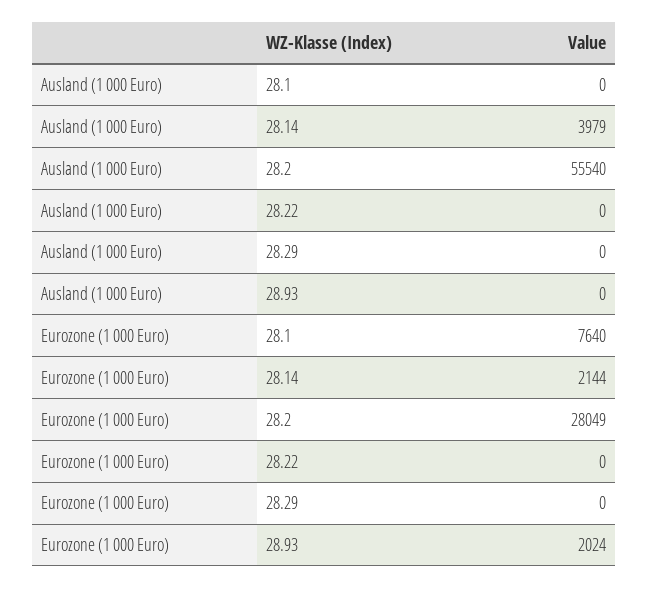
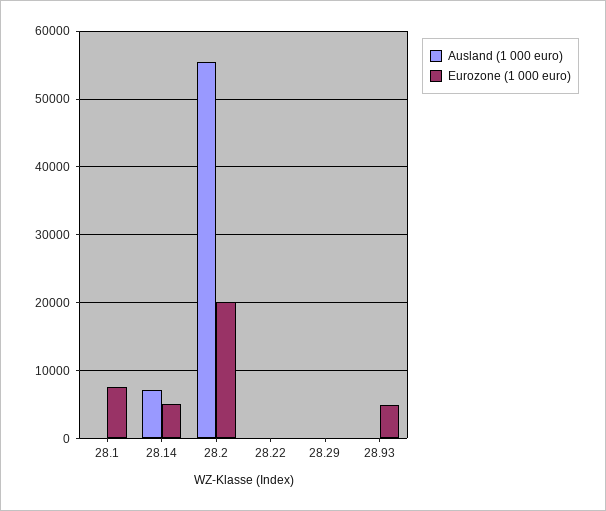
Ausland (1 000 Euro), 28.14: 3979 -> 7000
Eurozone (1 000 Euro), 28.14: 2144 -> 5000
Eurozone (1 000 Euro), 28.2: 28049 -> 20000
Eurozone (1 000 Euro), 28.93: 2024 -> 5000

